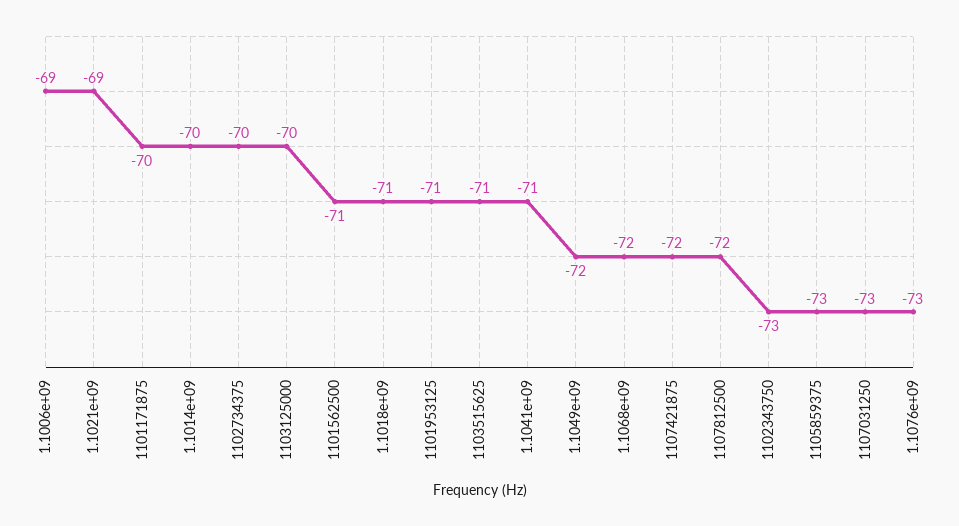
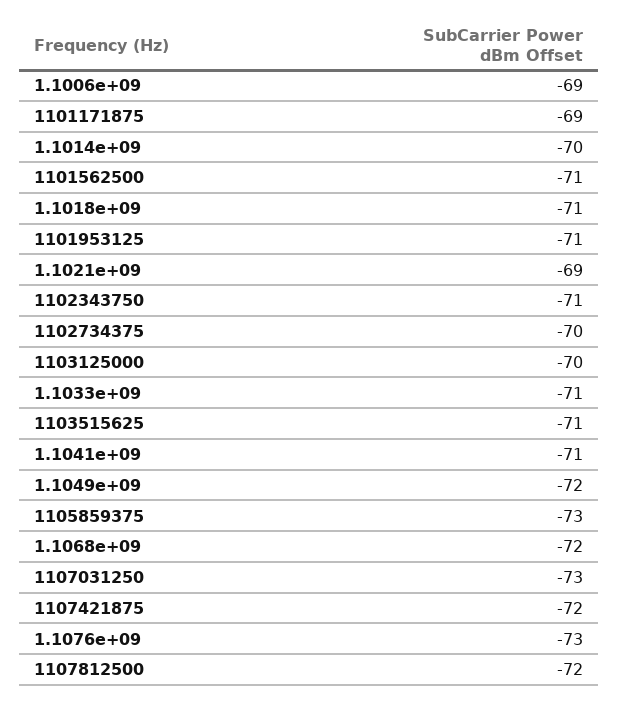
1101171875: -70 -> -69
1102343750: -73 -> -71
1.1033e+09: none -> -71

